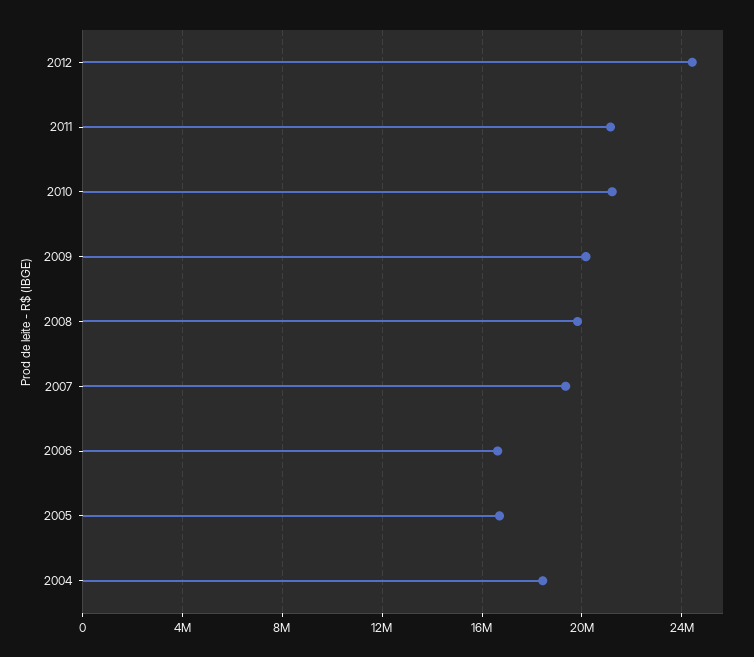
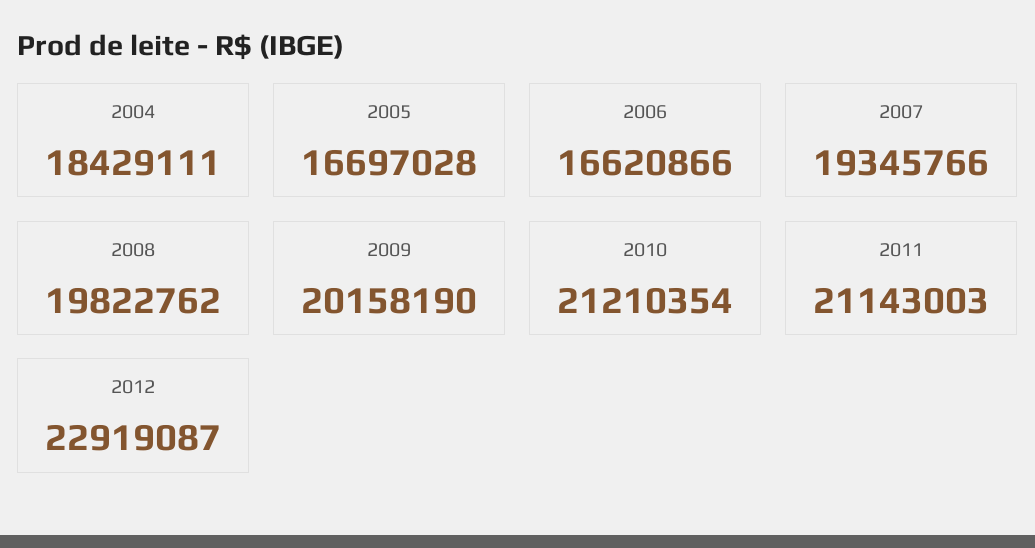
2012: 24500000 -> 22919087

